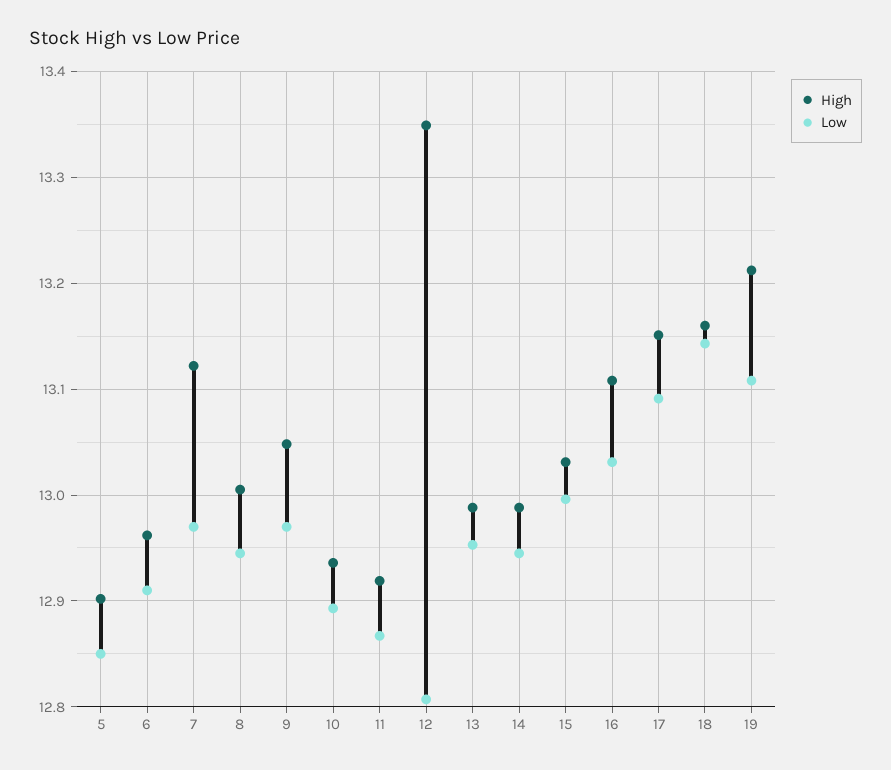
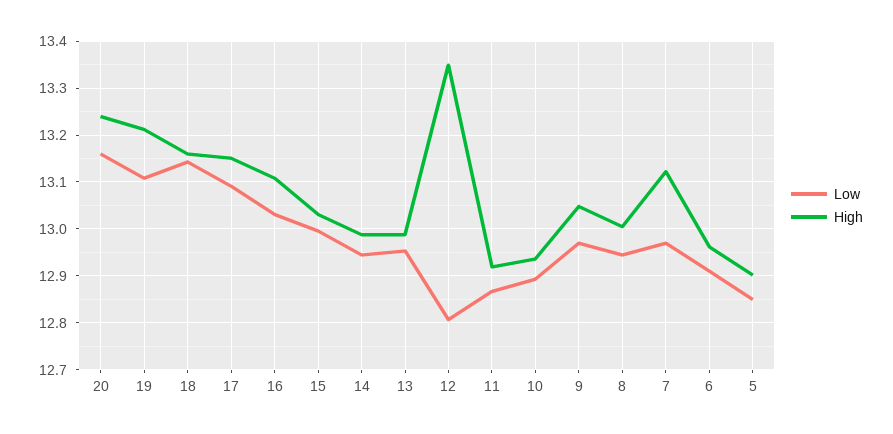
Low, 20: none -> 13.16
High, 20: none -> 13.24

